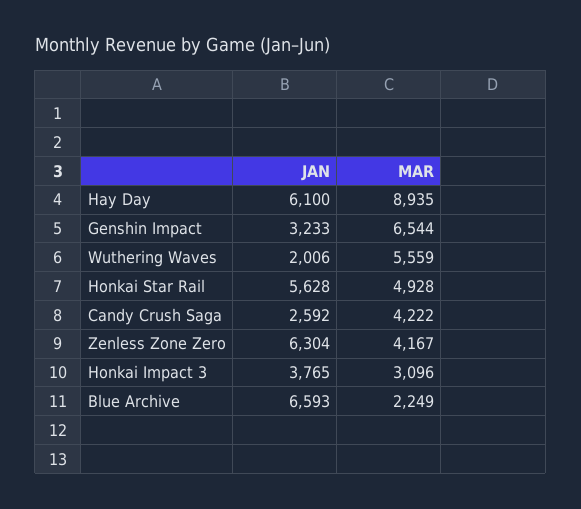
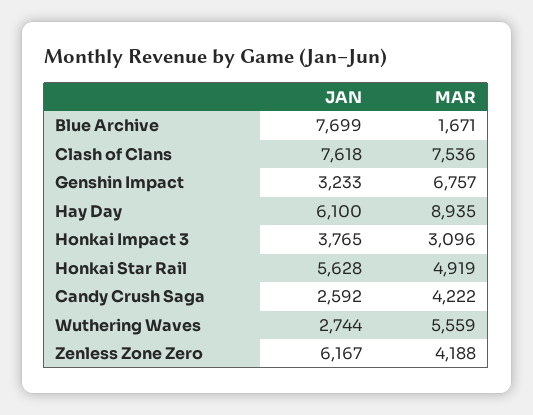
MAR, Genshin Impact: 6544 -> 6757
JAN, Wuthering Waves: 2006 -> 2744
MAR, Honkai Star Rail: 4928 -> 4919
JAN, Zenless Zone Zero: 6304 -> 6167
MAR, Zenless Zone Zero: 4167 -> 4188
JAN, Blue Archive: 6593 -> 7699
MAR, Blue Archive: 2249 -> 1671
JAN, Clash of Clans: none -> 7618
MAR, Clash of Clans: none -> 7536

